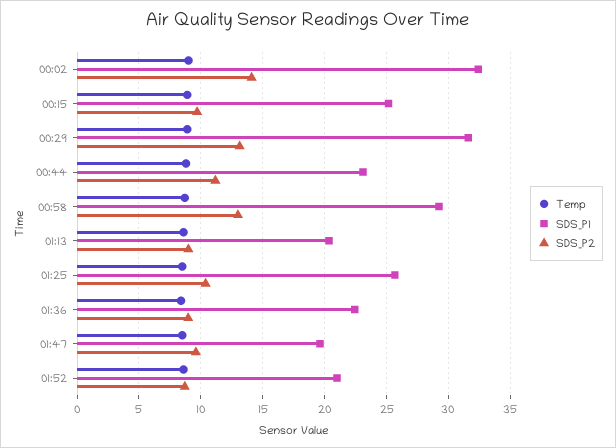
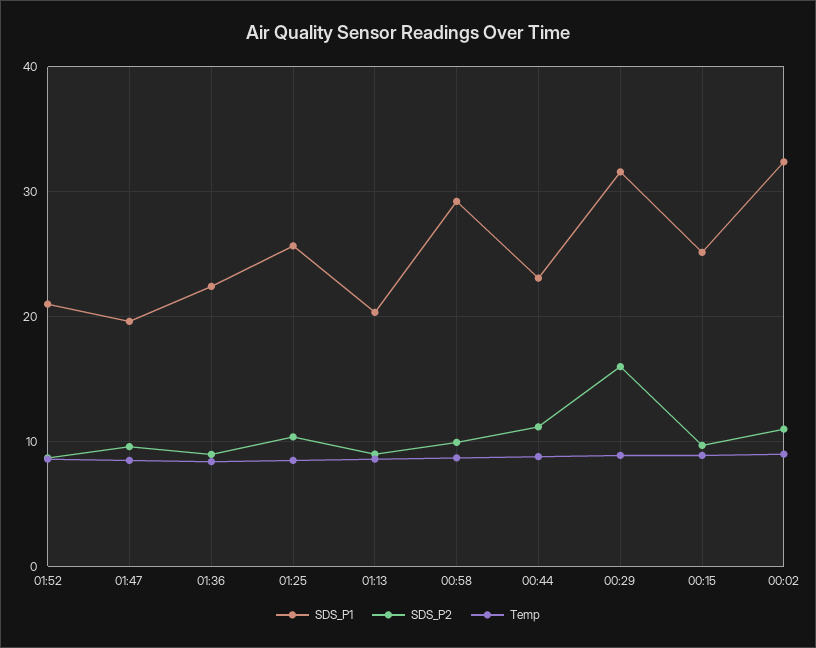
SDS_P2, 00:02: 14 -> 11
SDS_P2, 00:29: 13 -> 16
SDS_P2, 00:58: 13 -> 10

